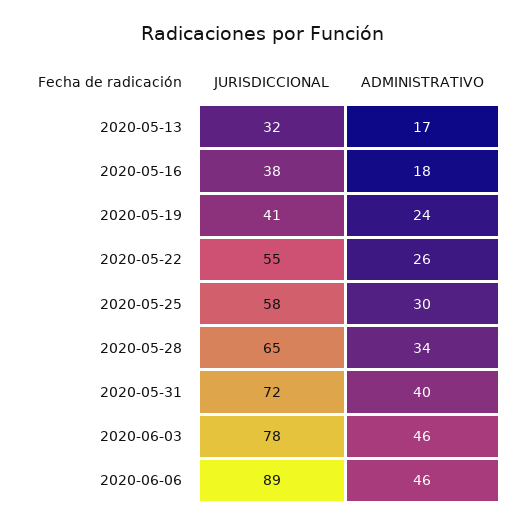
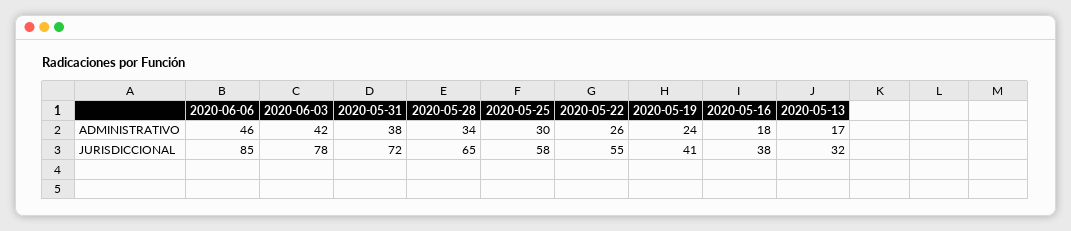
ADMINISTRATIVO, 2020-05-31: 40 -> 38
ADMINISTRATIVO, 2020-06-03: 46 -> 42
JURISDICCIONAL, 2020-06-06: 89 -> 85

